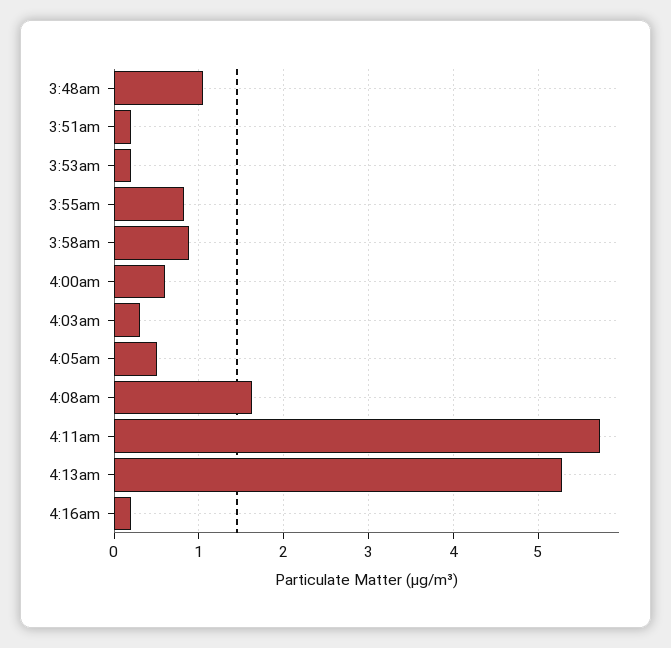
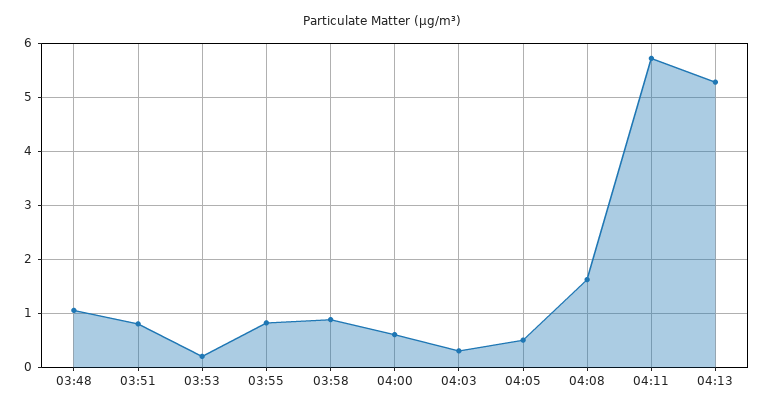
3:51am: 0.2 -> 0.8
4:16am: 0.2 -> none

